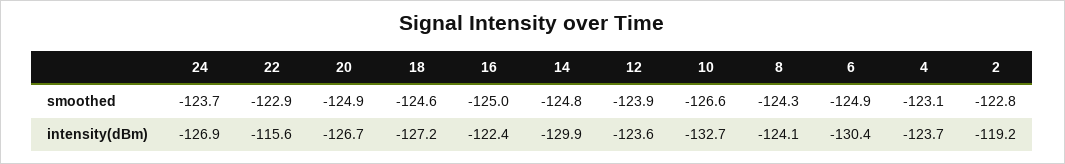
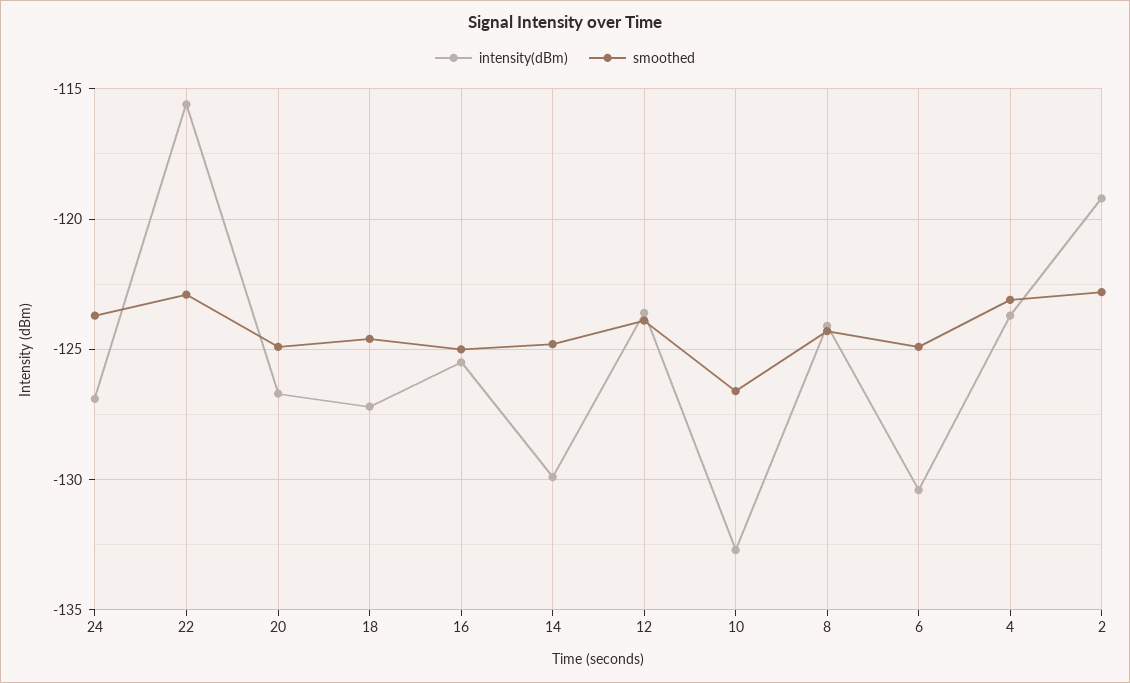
intensity(dBm), 16: -122.4 -> -125.5

